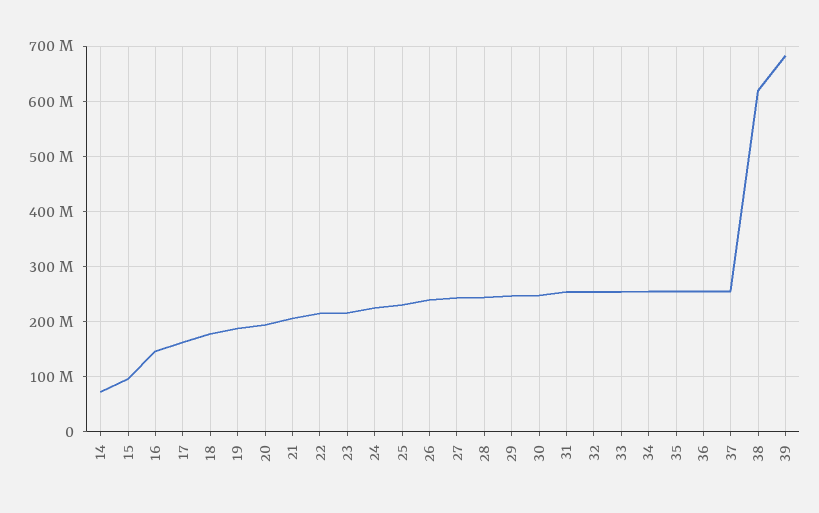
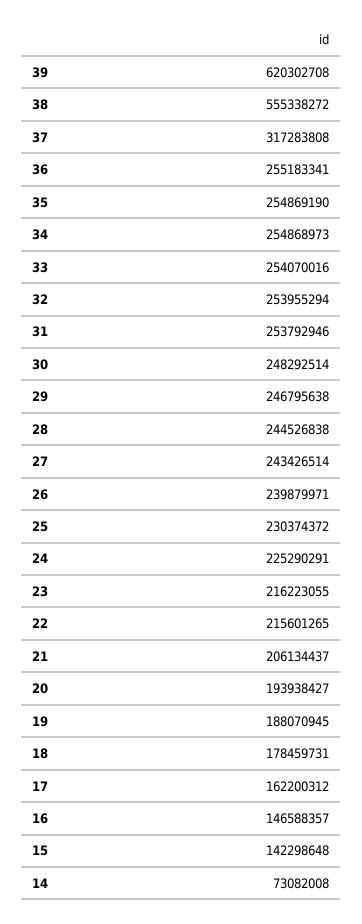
15: 100000000 -> 142298648
37: 260000000 -> 317283808
38: 620000000 -> 555338272
39: 680000000 -> 620302708

